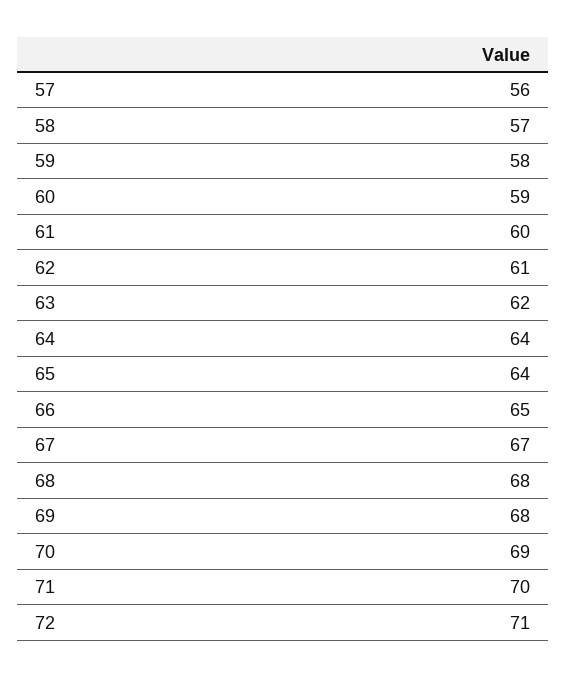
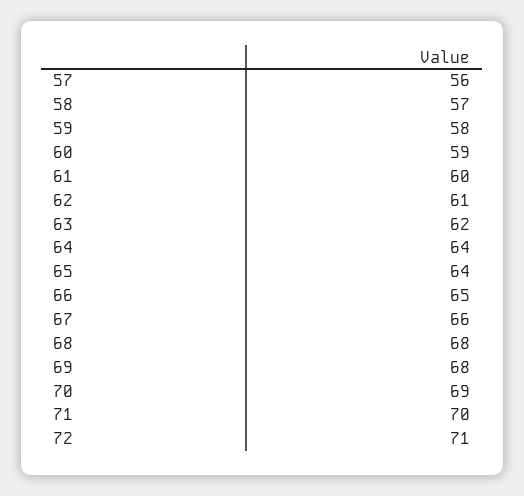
67: 67 -> 66

